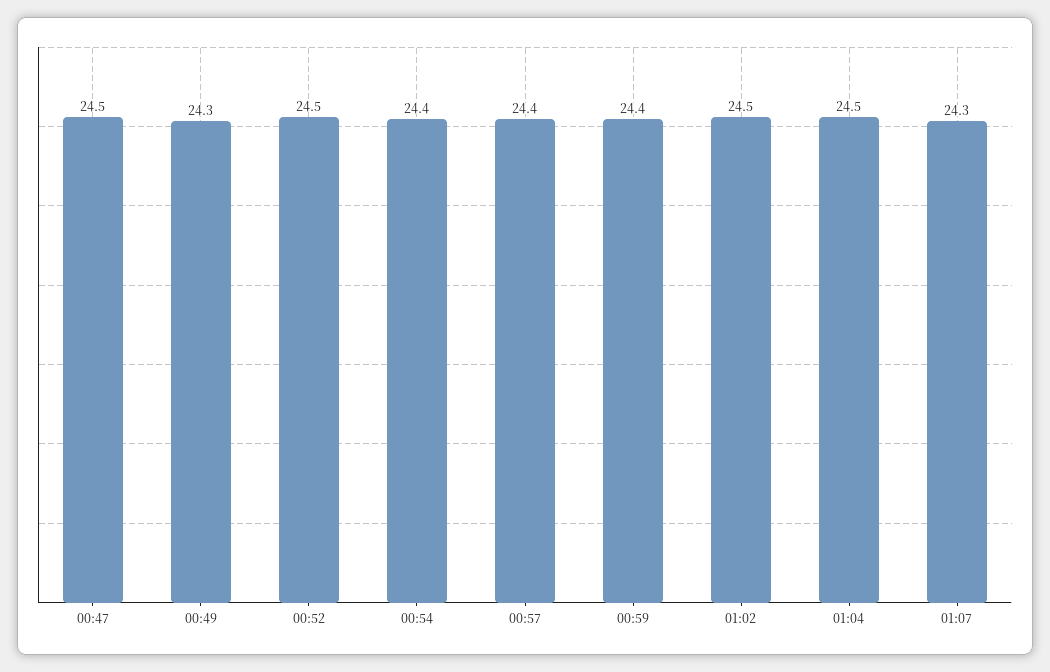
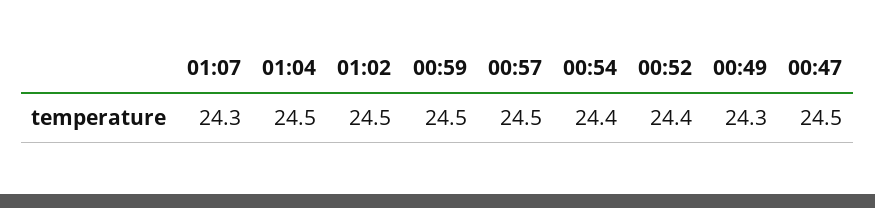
00:52: 24.5 -> 24.4
00:57: 24.4 -> 24.5
00:59: 24.4 -> 24.5

